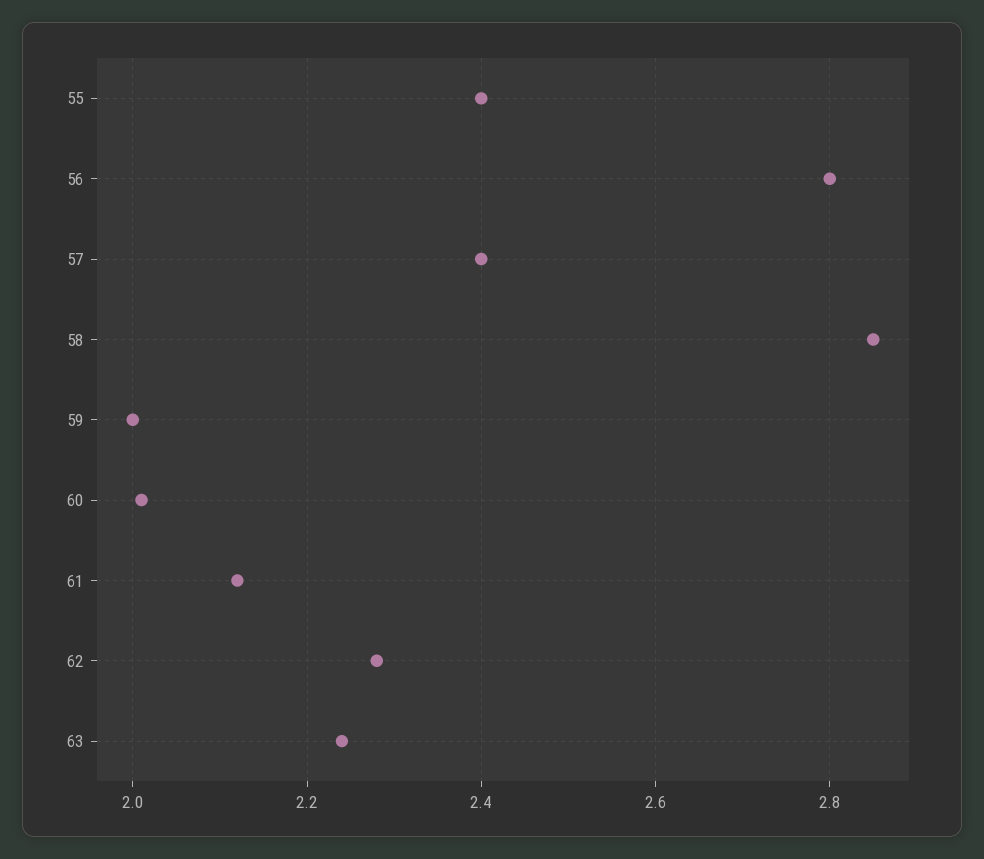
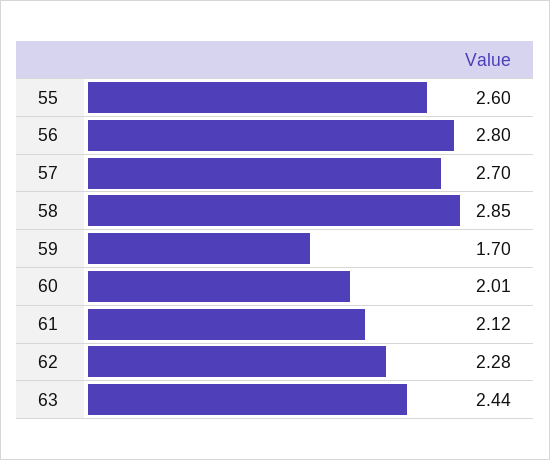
55: 2.4 -> 2.6
57: 2.4 -> 2.7
59: 2 -> 1.7
63: 2.25 -> 2.44

